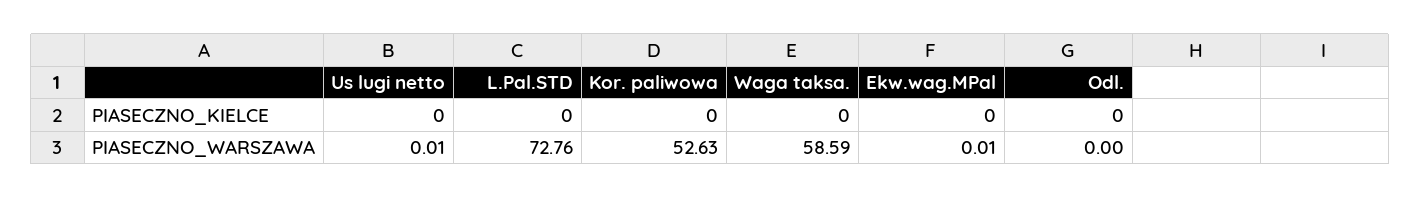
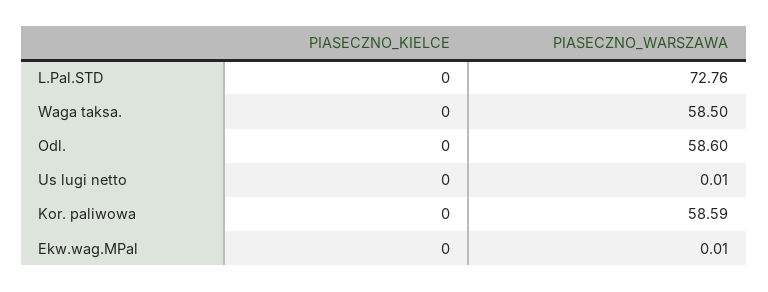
Kor. paliwowa, PIASECZNO_WARSZAWA: 52.63 -> 58.59
Waga taksa., PIASECZNO_WARSZAWA: 58.59 -> 58.5
Odl., PIASECZNO_WARSZAWA: 0 -> 58.6

